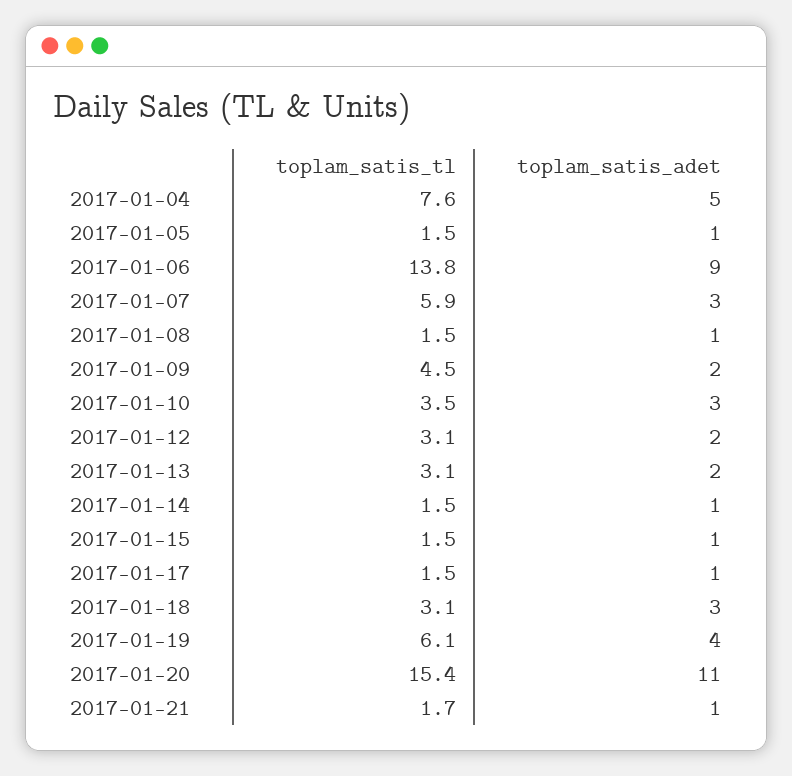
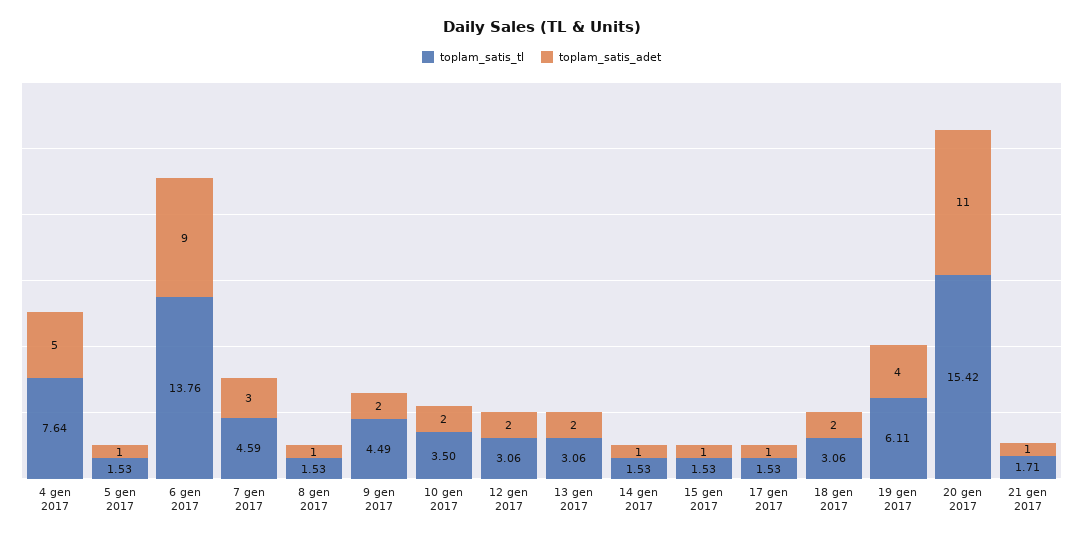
toplam_satis_tl, 2017-01-07: 5.9 -> 4.59
toplam_satis_adet, 2017-01-10: 3 -> 2
toplam_satis_adet, 2017-01-18: 3 -> 2

